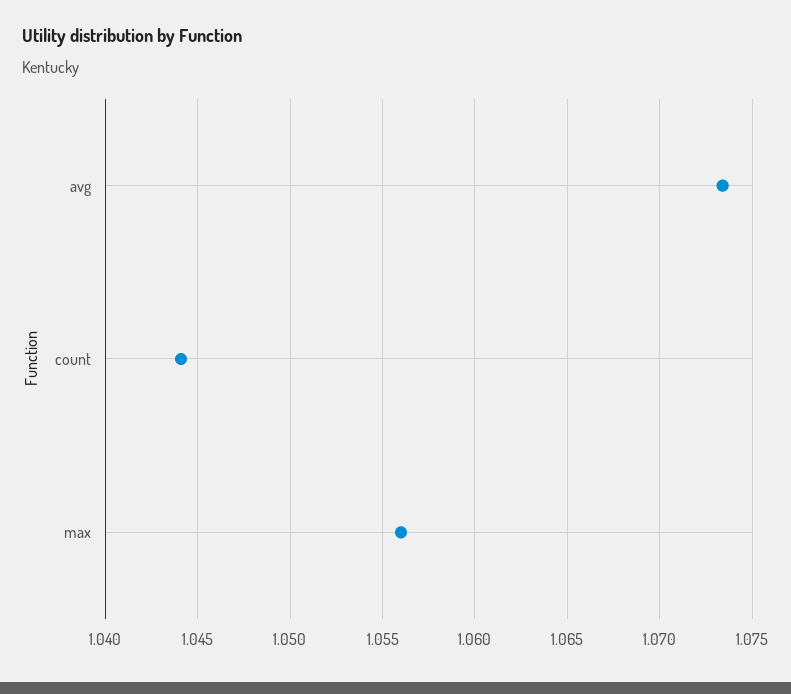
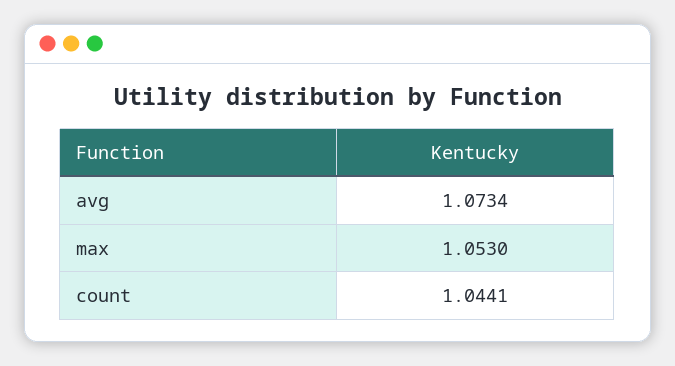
max: 1.056 -> 1.053

